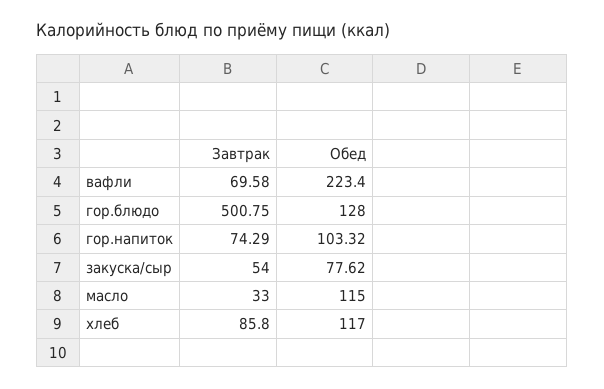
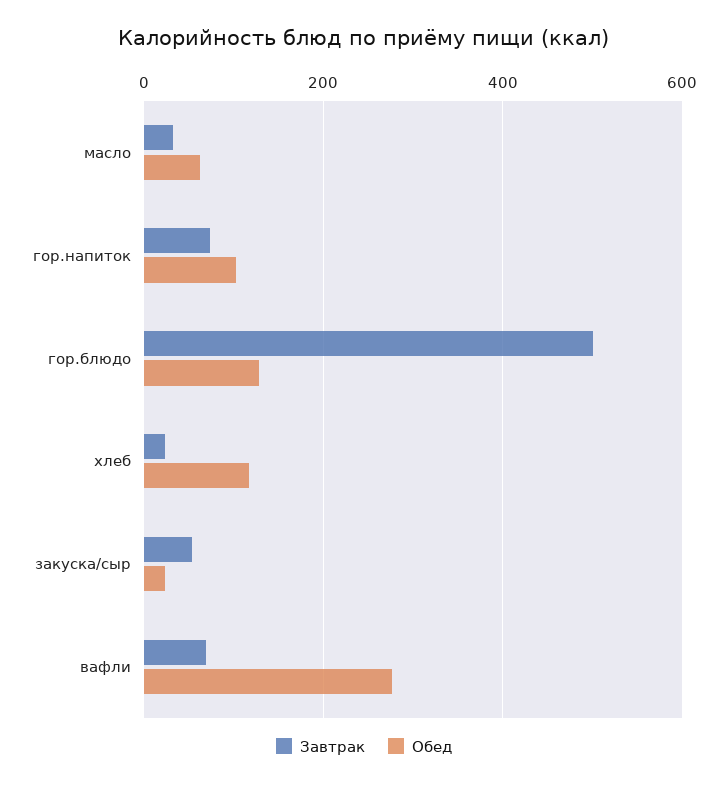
Обед, вафли: 223.4 -> 280
Обед, закуска/сыр: 77.62 -> 20
Обед, масло: 115 -> 60
Завтрак, хлеб: 85.8 -> 20

